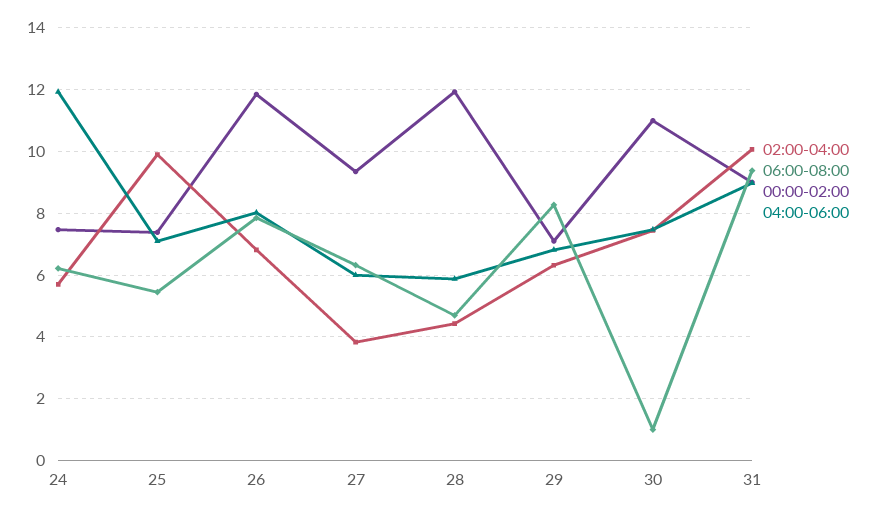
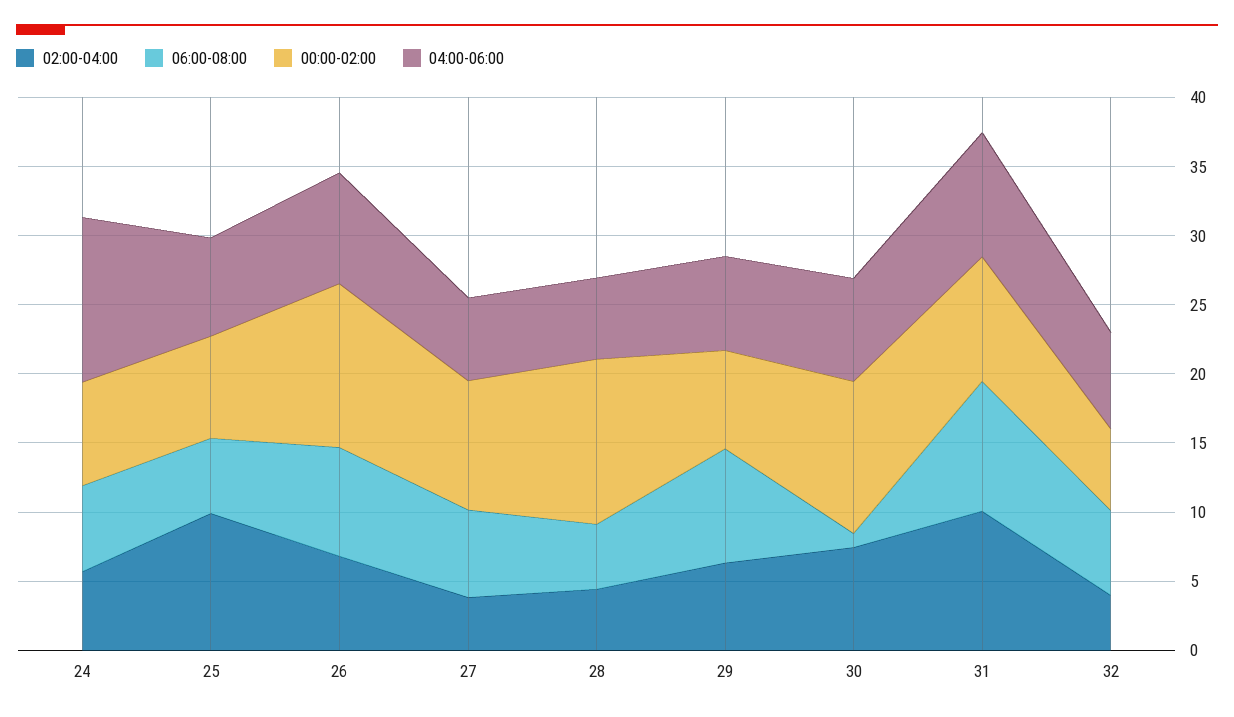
02:00-04:00, 32: none -> 4
06:00-08:00, 32: none -> 6
00:00-02:00, 32: none -> 6
04:00-06:00, 32: none -> 7

